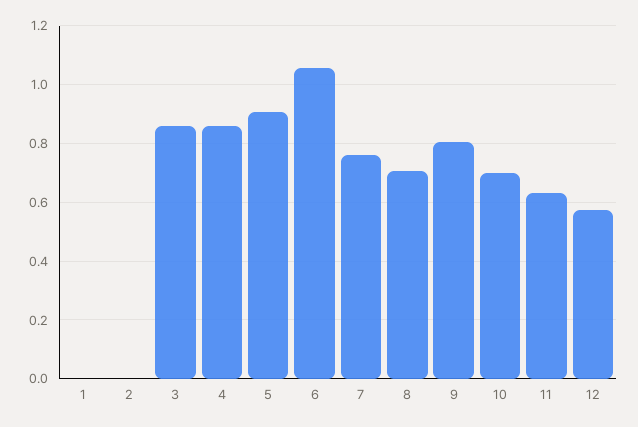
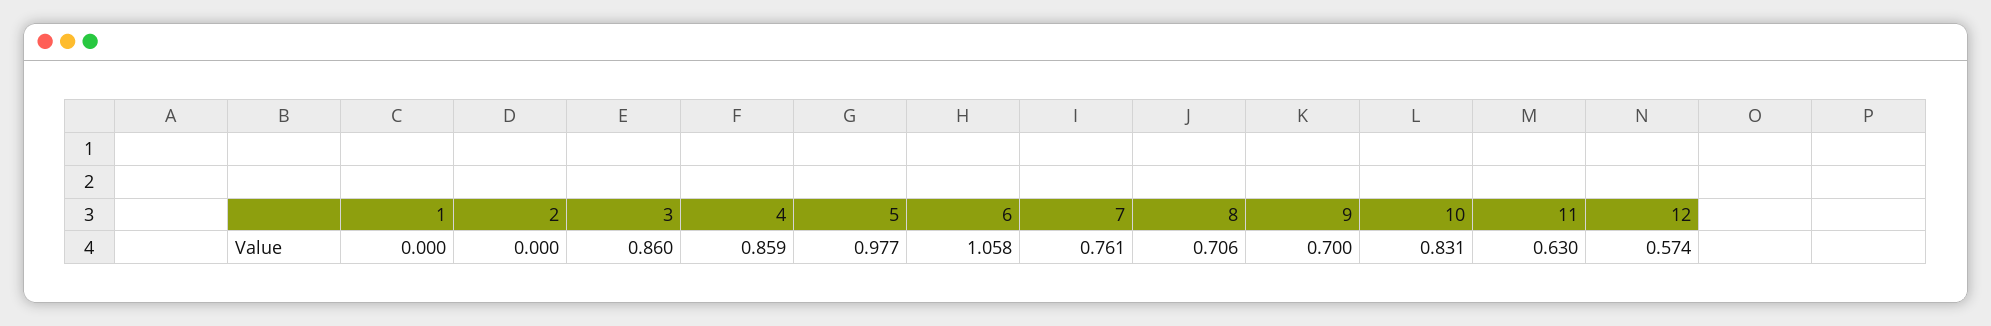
5: 0.9 -> 0.977
9: 0.8 -> 0.7
10: 0.7 -> 0.831

